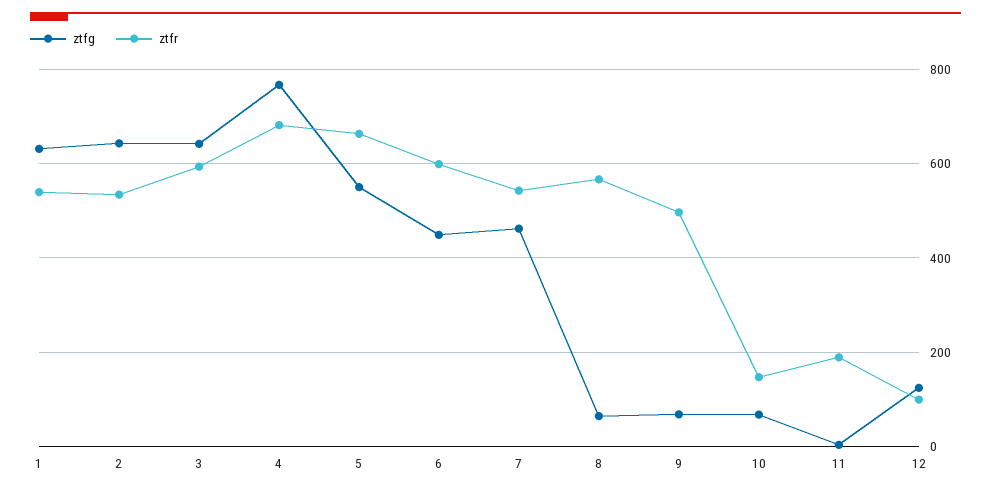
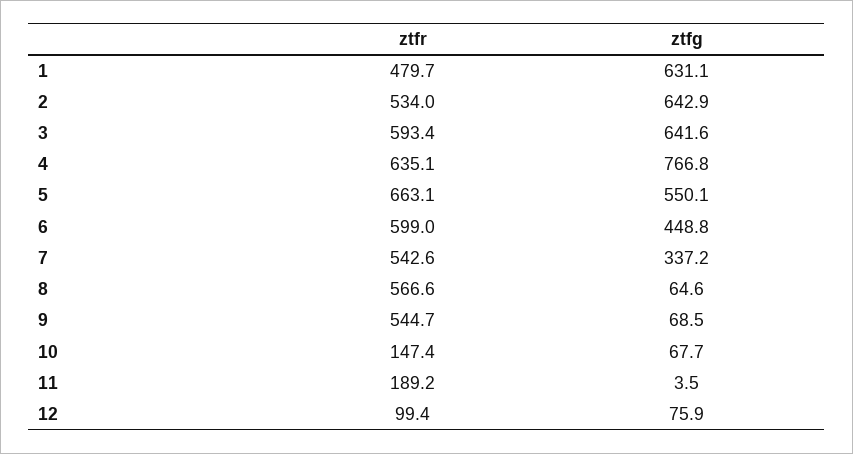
ztfr, 1: 540 -> 479.7
ztfr, 4: 680 -> 635.1
ztfg, 7: 460 -> 337.2
ztfr, 9: 500 -> 544.7
ztfg, 12: 120 -> 75.9

